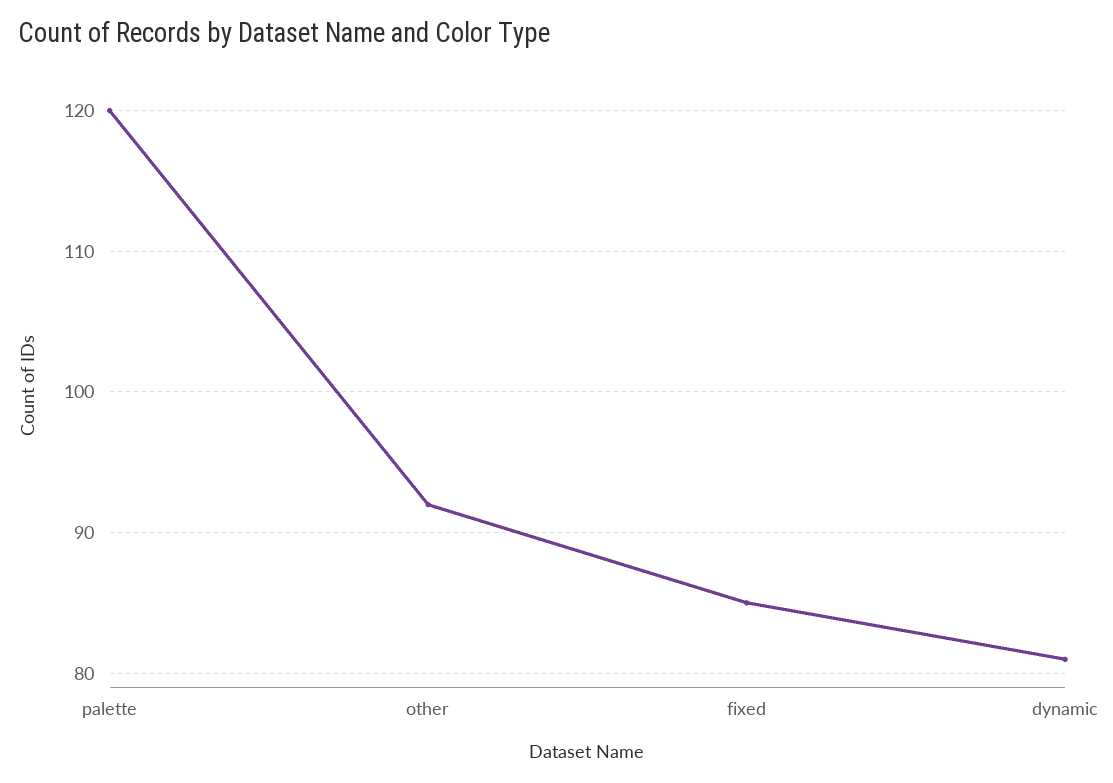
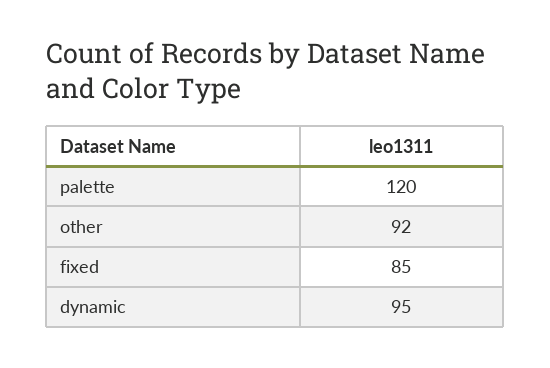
dynamic: 81 -> 95

